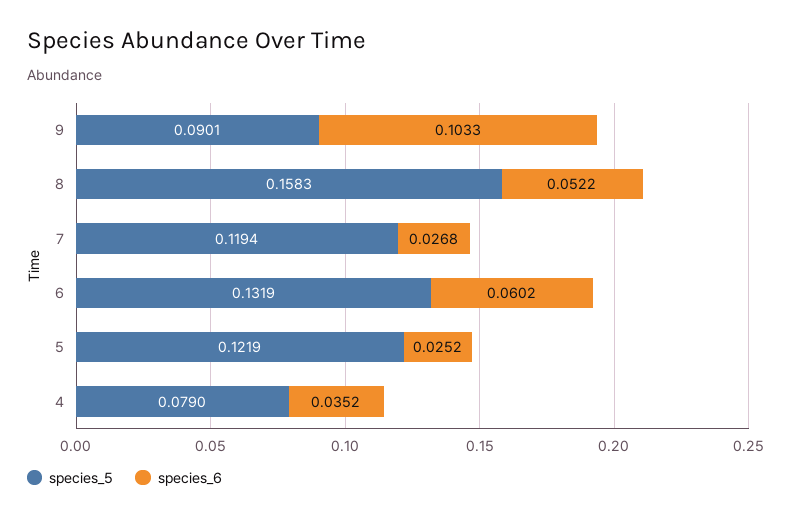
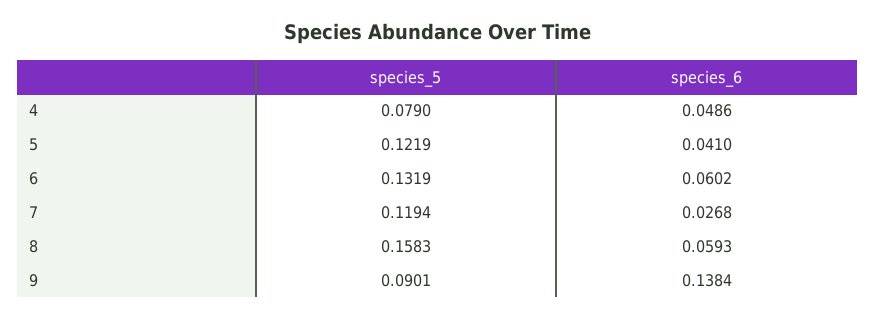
species_6, 9: 0.1033 -> 0.1384
species_6, 8: 0.0522 -> 0.0593
species_6, 5: 0.0252 -> 0.041
species_6, 4: 0.0352 -> 0.0486

